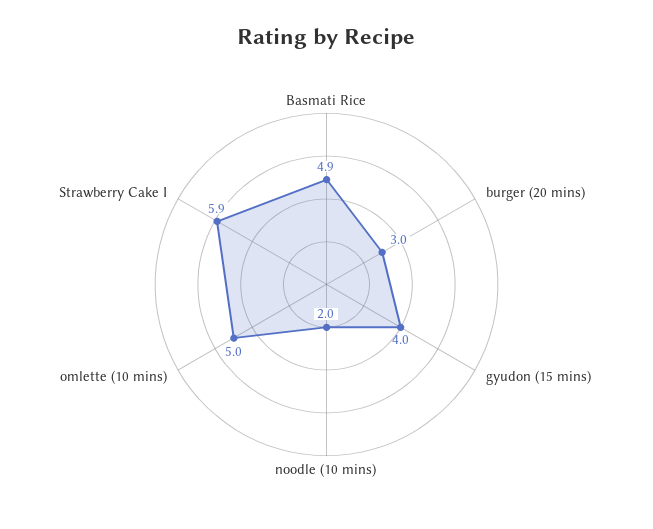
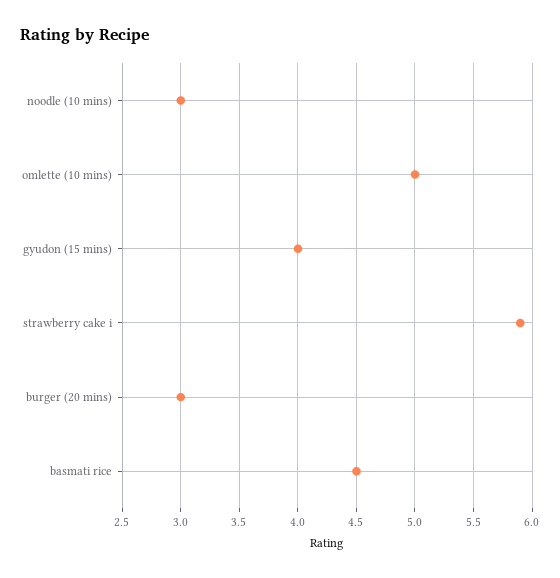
Basmati Rice: 4.9 -> 4.5
noodle (10 mins): 2 -> 3

